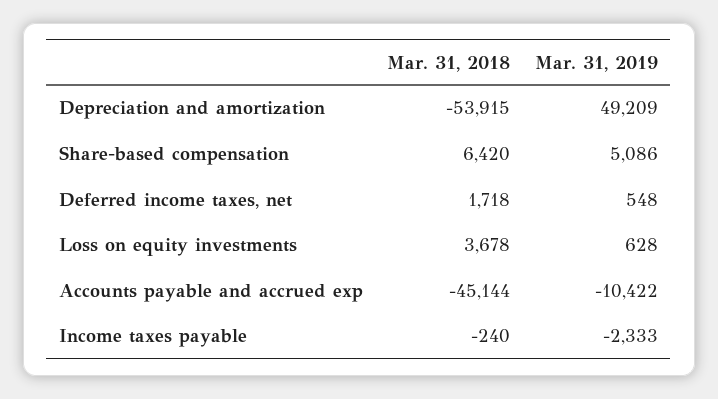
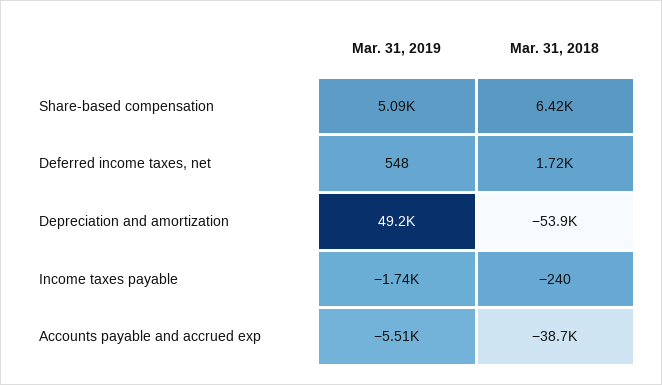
Mar. 31, 2018, Loss on equity investments: 3678 -> none
Mar. 31, 2019, Loss on equity investments: 628 -> none
Mar. 31, 2018, Accounts payable and accrued exp: -45144 -> -38700
Mar. 31, 2019, Accounts payable and accrued exp: -10422 -> -5510
Mar. 31, 2019, Income taxes payable: -2333 -> -1740

